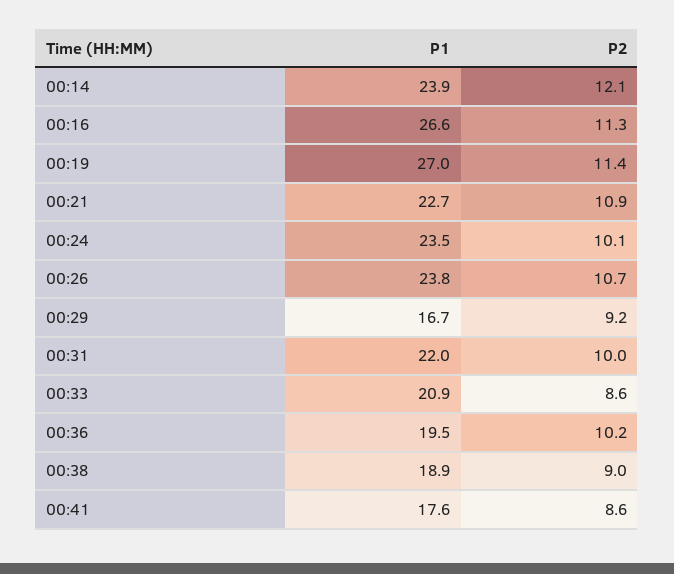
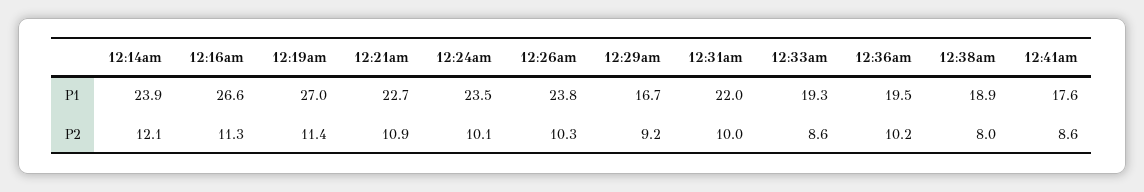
P2, 00:26: 10.7 -> 10.3
P1, 00:33: 20.9 -> 19.3
P2, 00:38: 9 -> 8

